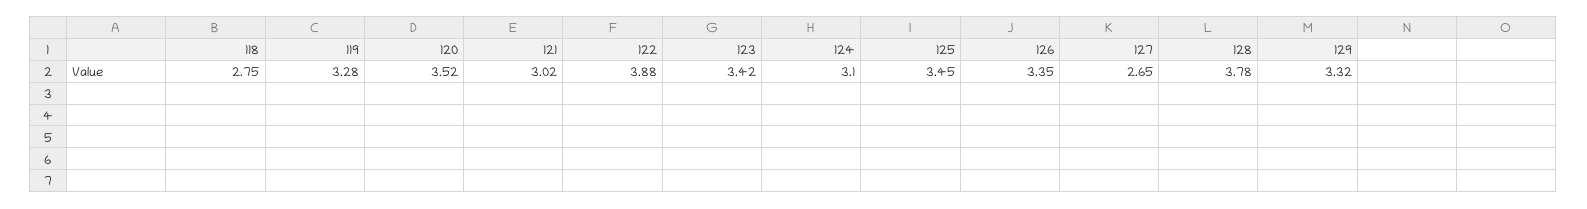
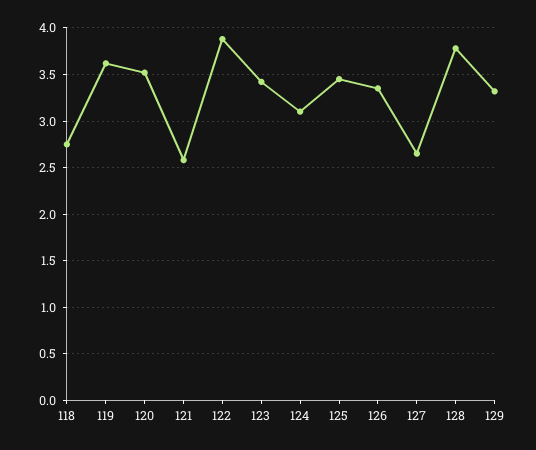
119: 3.28 -> 3.6
121: 3.02 -> 2.6

